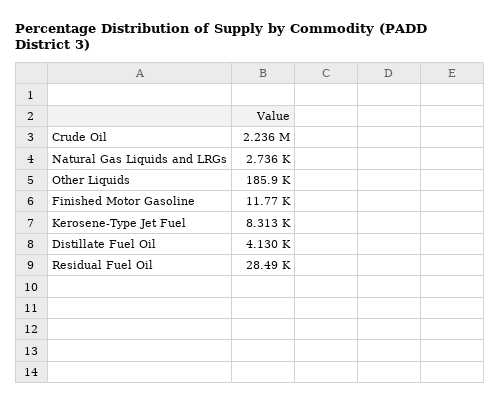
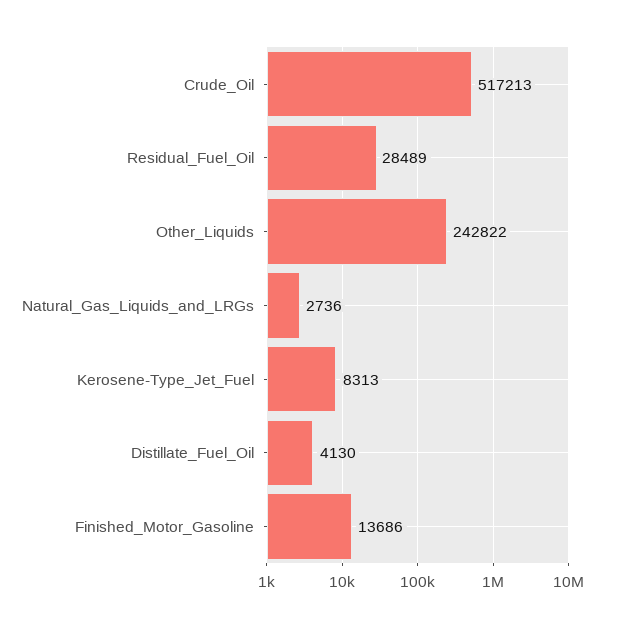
Crude Oil: 2236000 -> 517213
Other Liquids: 185900 -> 242822
Finished Motor Gasoline: 11770 -> 13686

